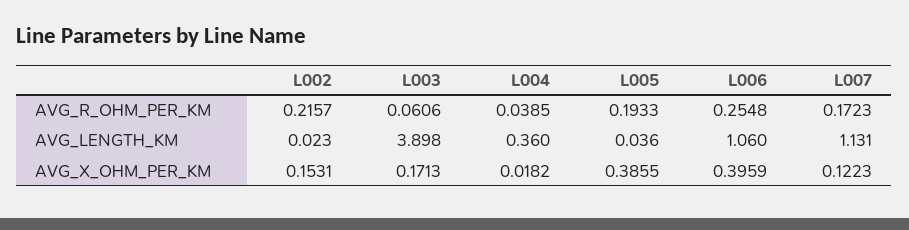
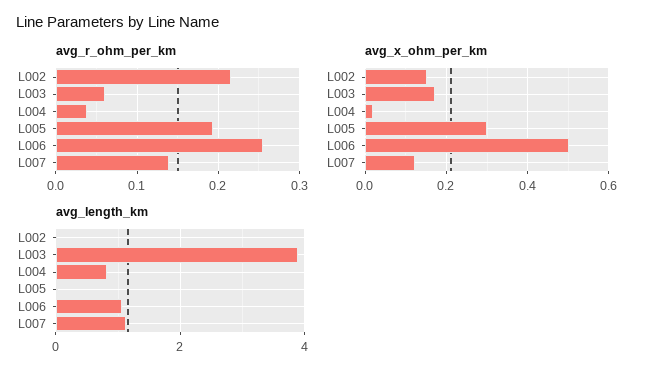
AVG_R_OHM_PER_KM, L007: 0.1723 -> 0.14
AVG_LENGTH_KM, L004: 0.36 -> 0.8
AVG_X_OHM_PER_KM, L005: 0.3855 -> 0.3
AVG_X_OHM_PER_KM, L006: 0.3959 -> 0.5

